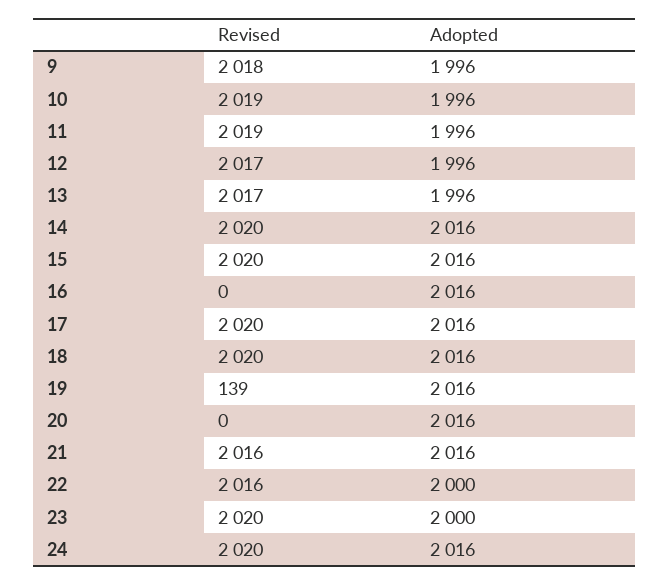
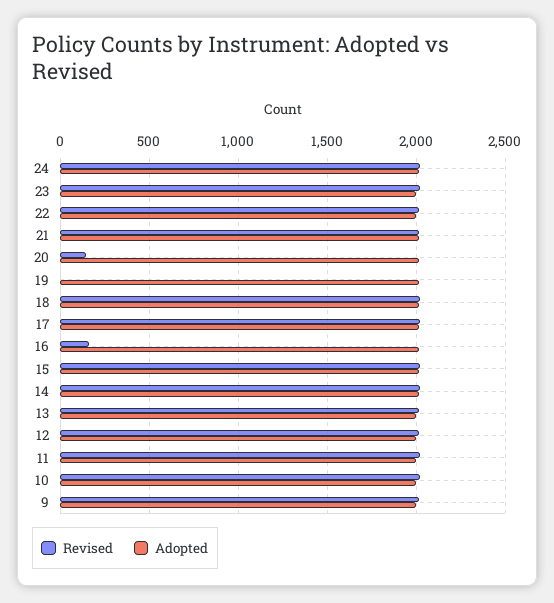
Revised, 16: 0 -> 150
Revised, 19: 139 -> 0
Revised, 20: 0 -> 150

